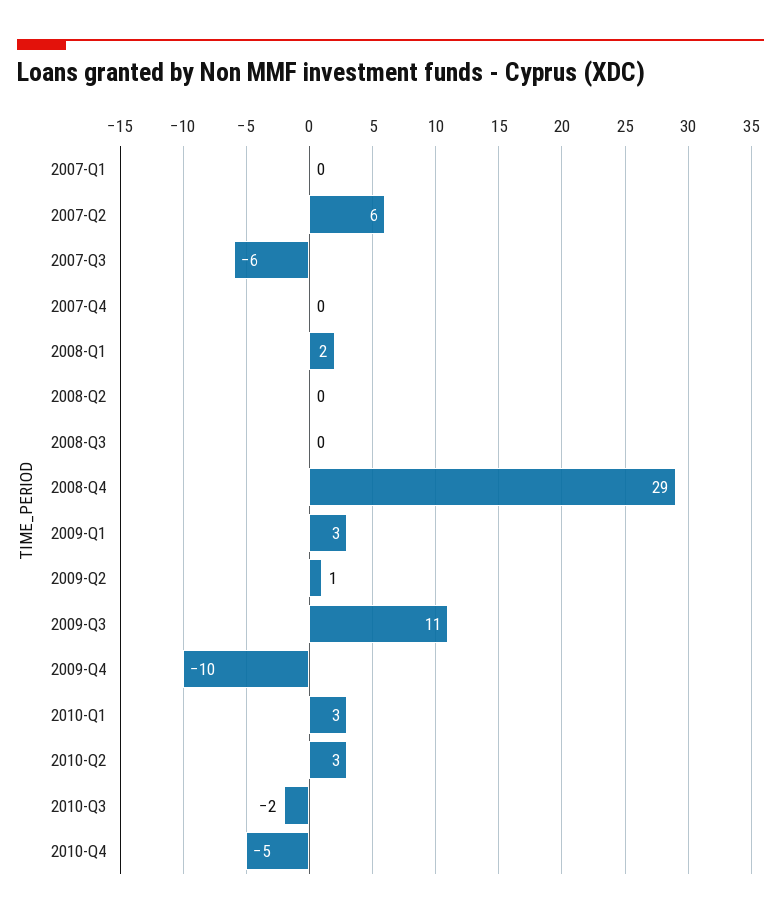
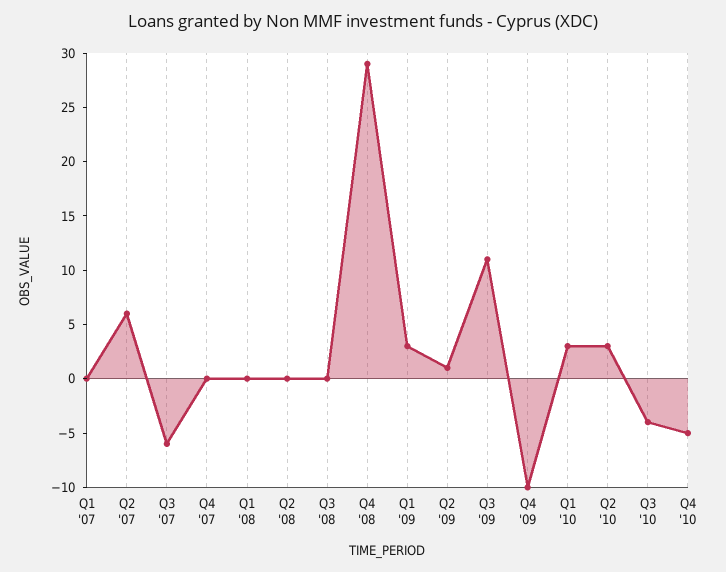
2008-Q1: 2 -> 0
2010-Q3: -2 -> -4

